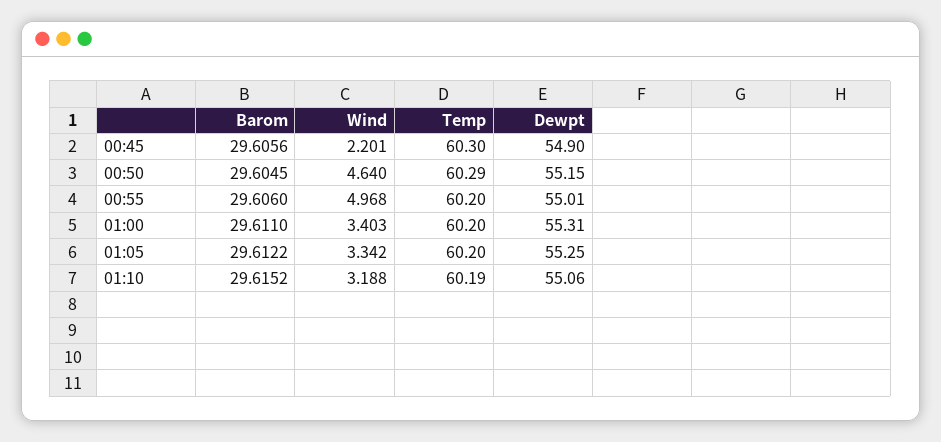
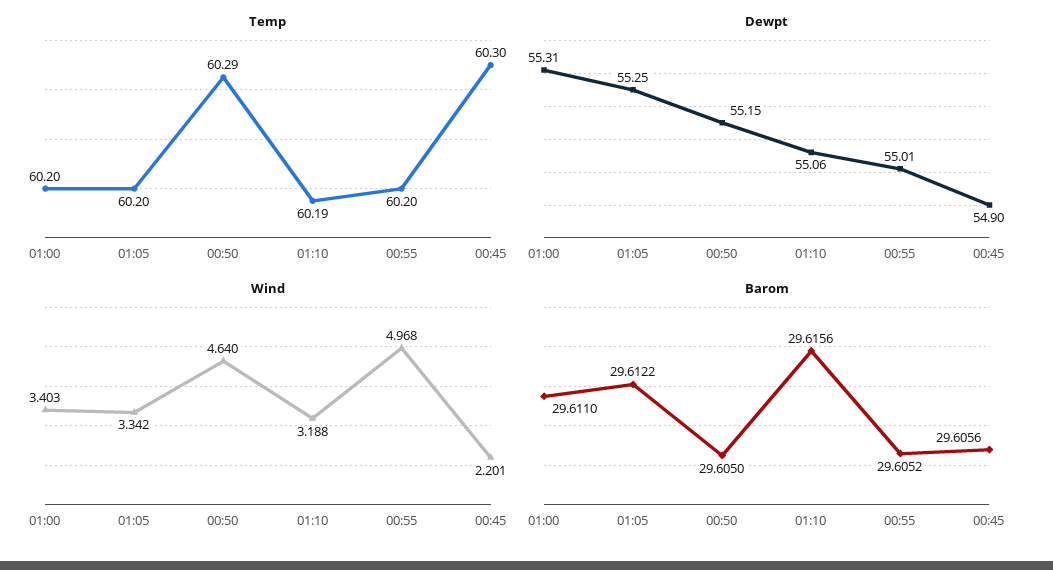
Barom, 00:50: 29.6045 -> 29.605
Barom, 00:55: 29.606 -> 29.6052
Barom, 01:10: 29.6152 -> 29.6156

